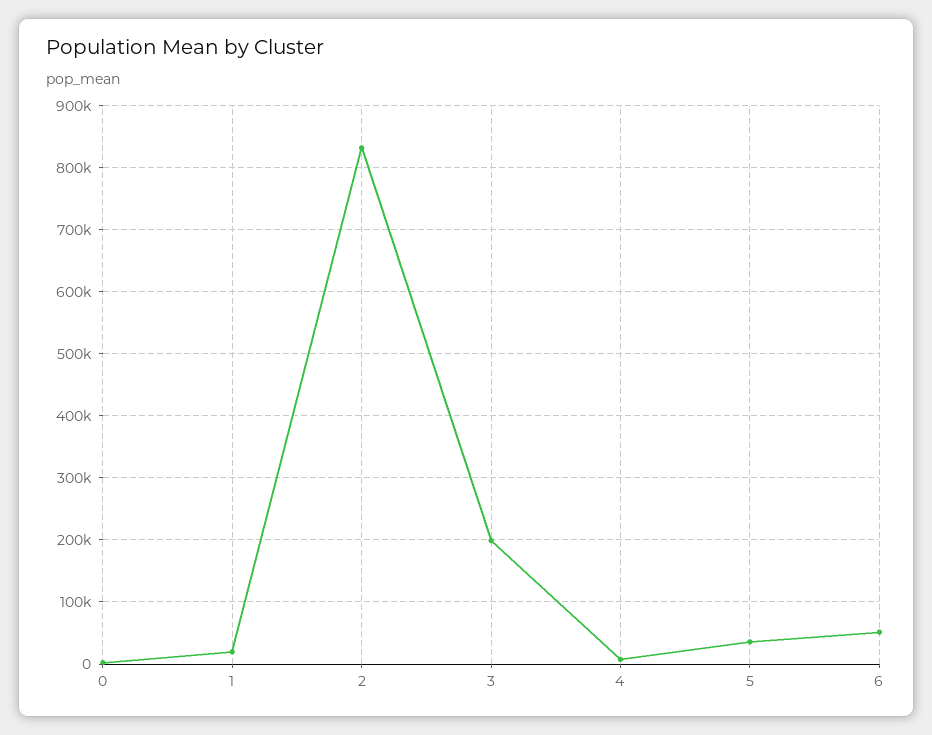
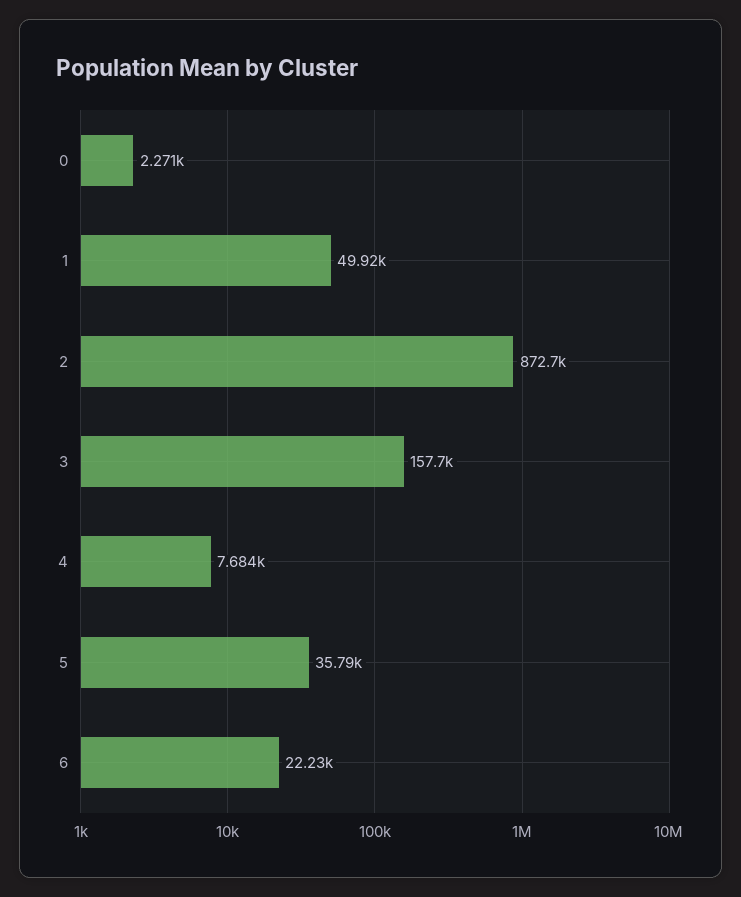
1: 20000 -> 49920
2: 830000 -> 872700
3: 200000 -> 157700
6: 50000 -> 22230

